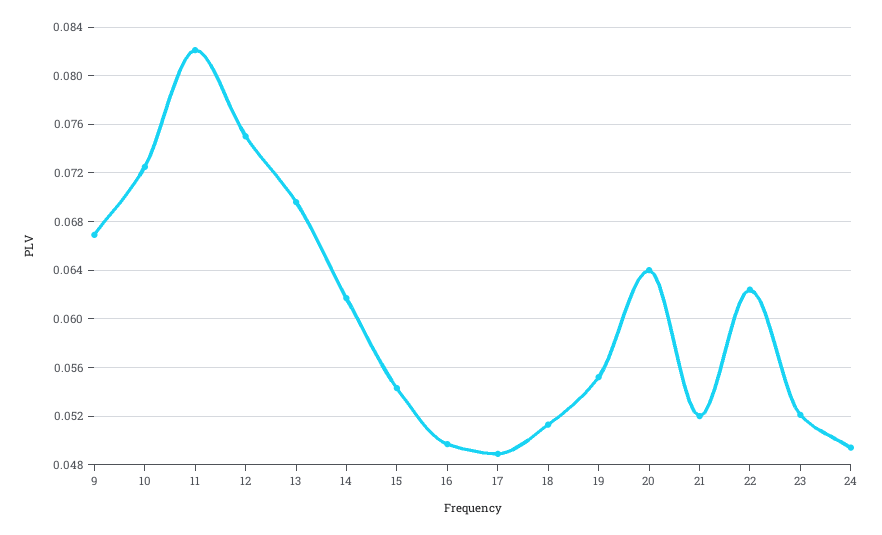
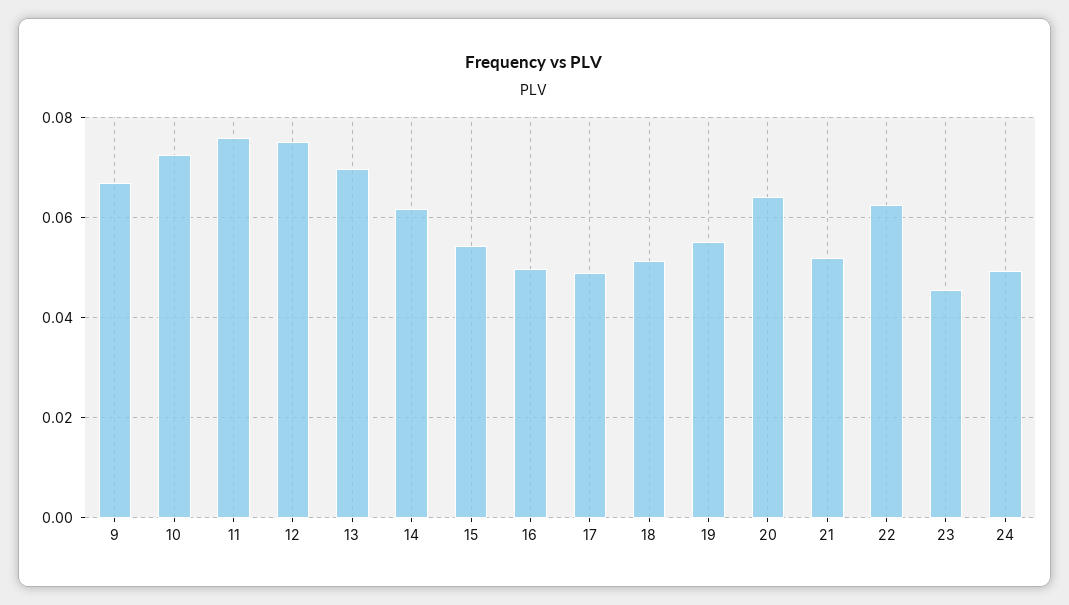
11: 0.082 -> 0.076
23: 0.052 -> 0.046

